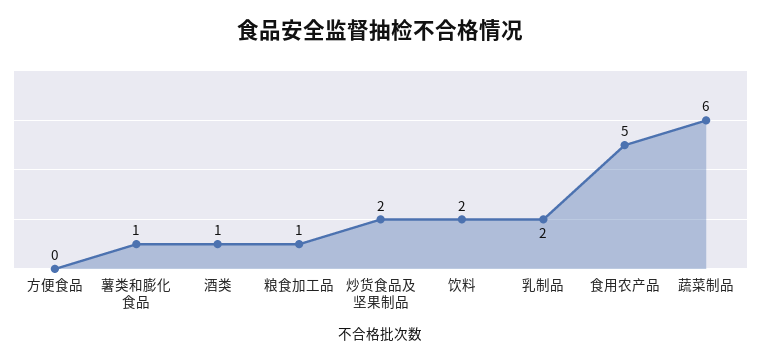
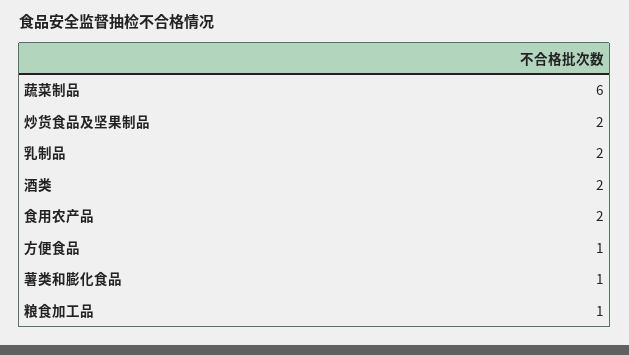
方便食品: 0 -> 1
酒类: 1 -> 2
饮料: 2 -> none
食用农产品: 5 -> 2

